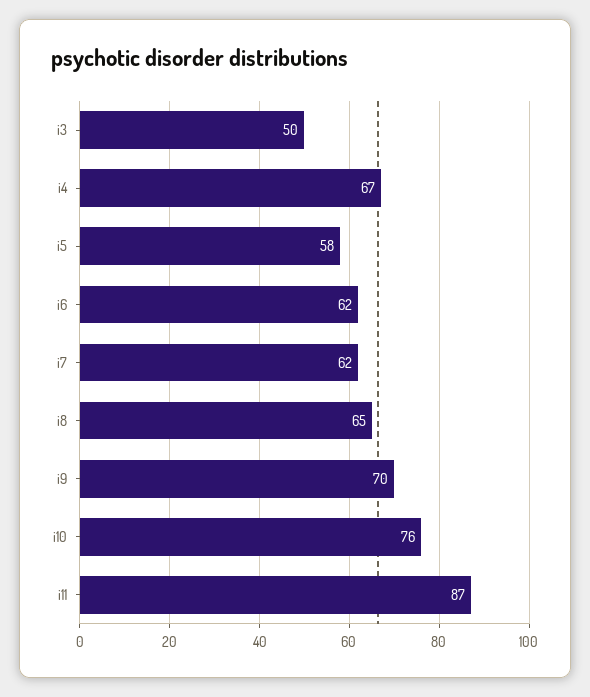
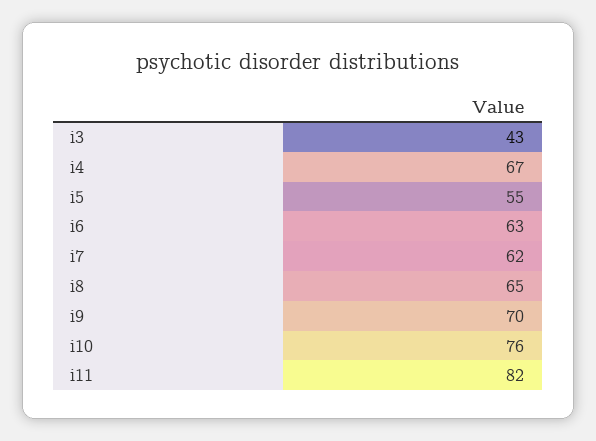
i3: 50 -> 43
i5: 58 -> 55
i6: 62 -> 63
i11: 87 -> 82

